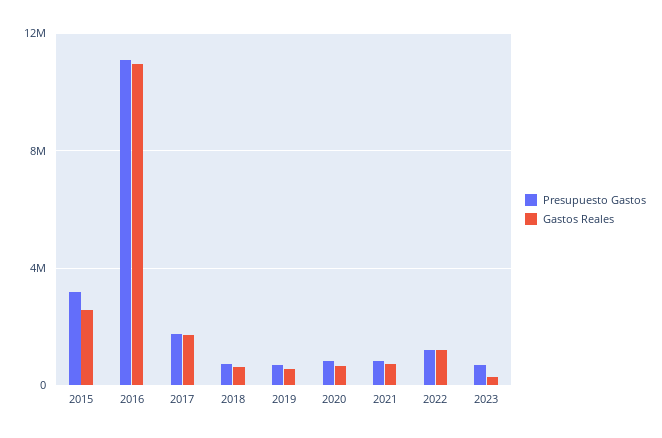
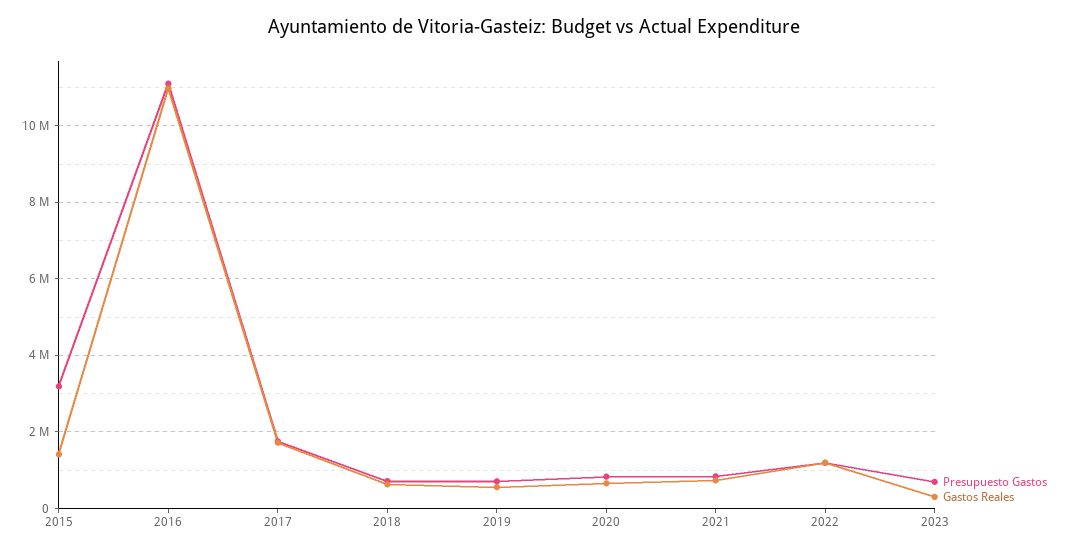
Gastos Reales, 2015: 2500000 -> 1400000

